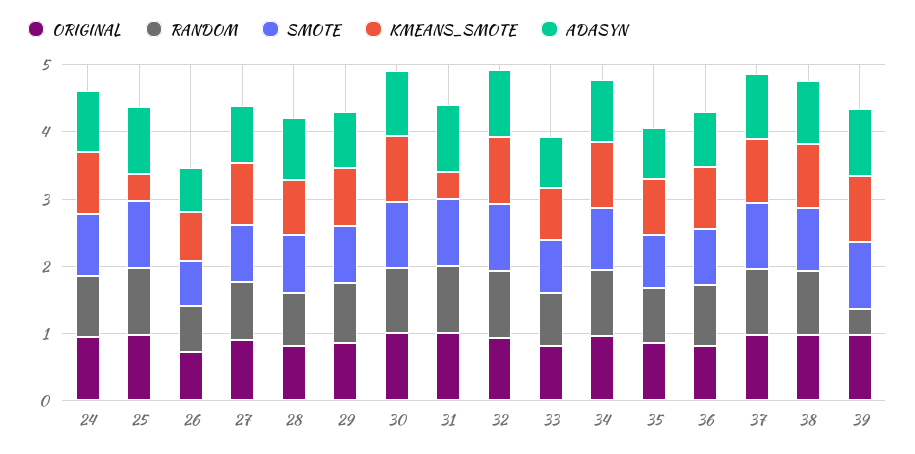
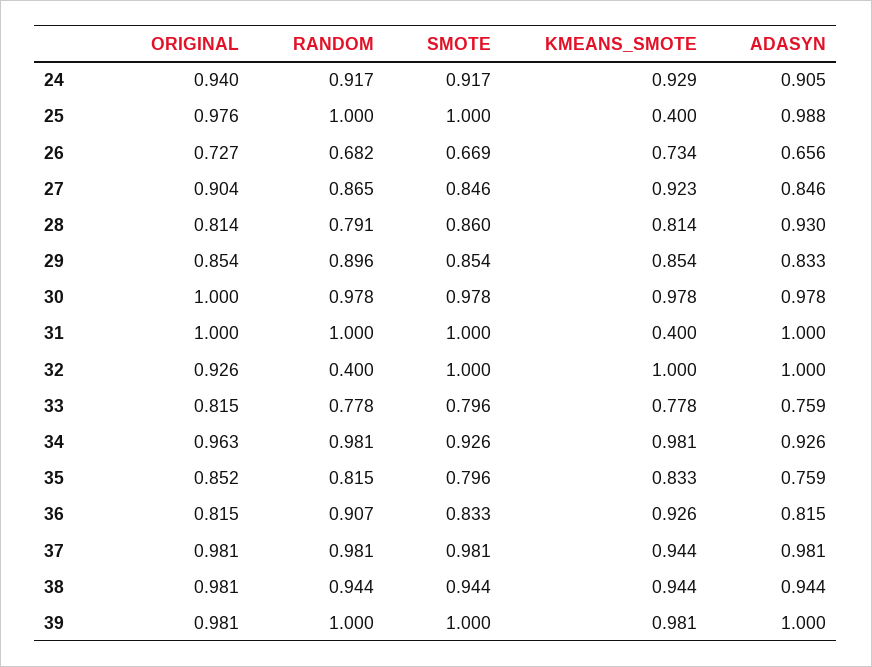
RANDOM, 32: 1 -> 0.4
RANDOM, 39: 0.4 -> 1

